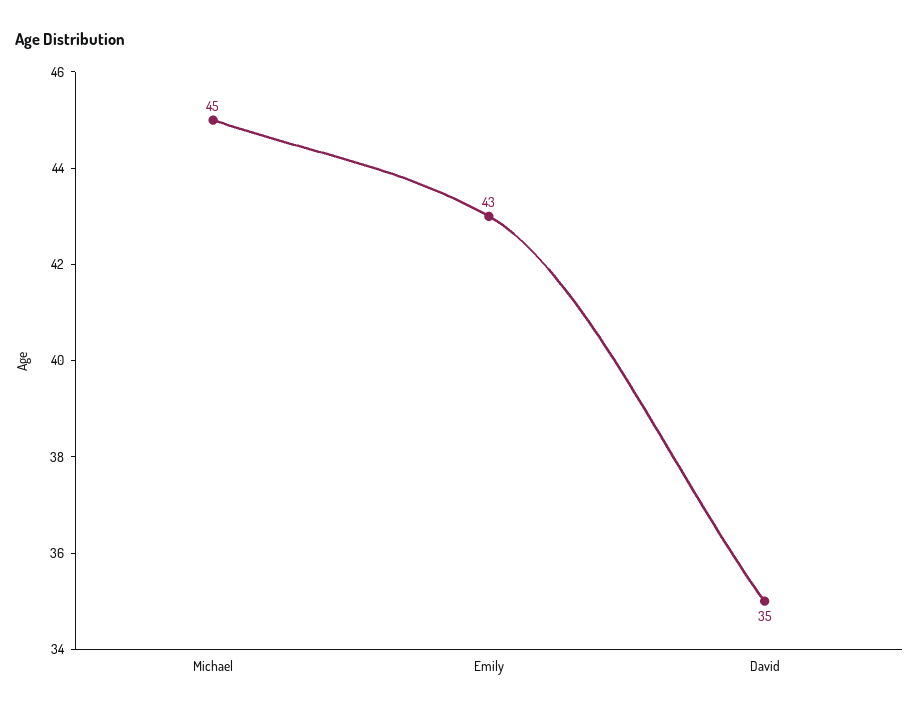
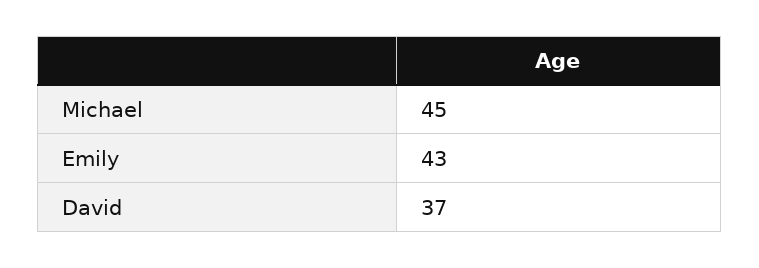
David: 35 -> 37

